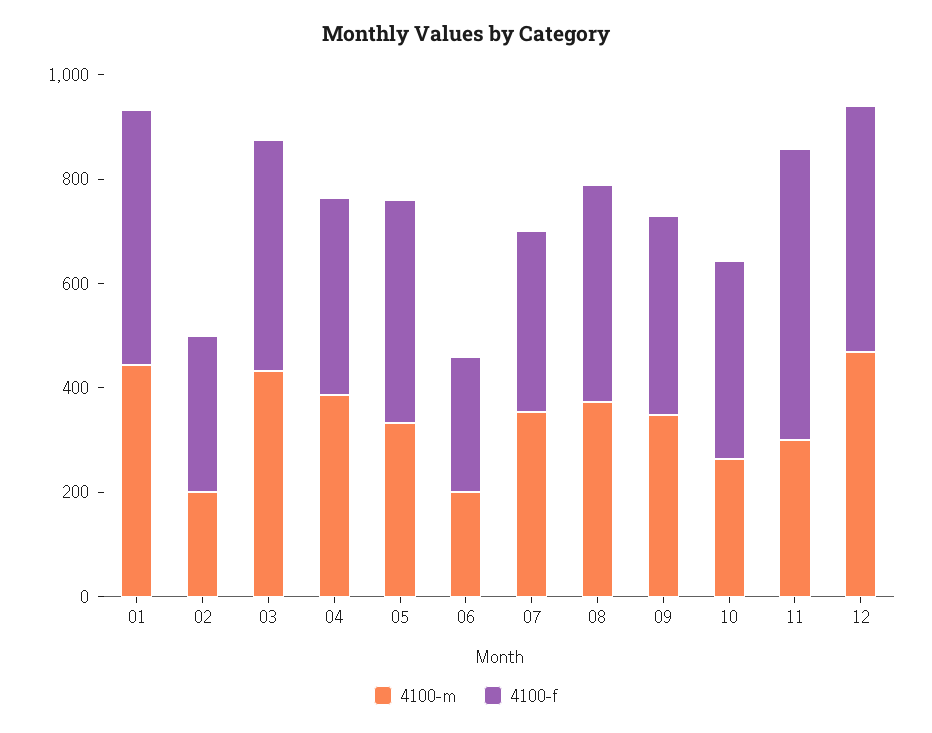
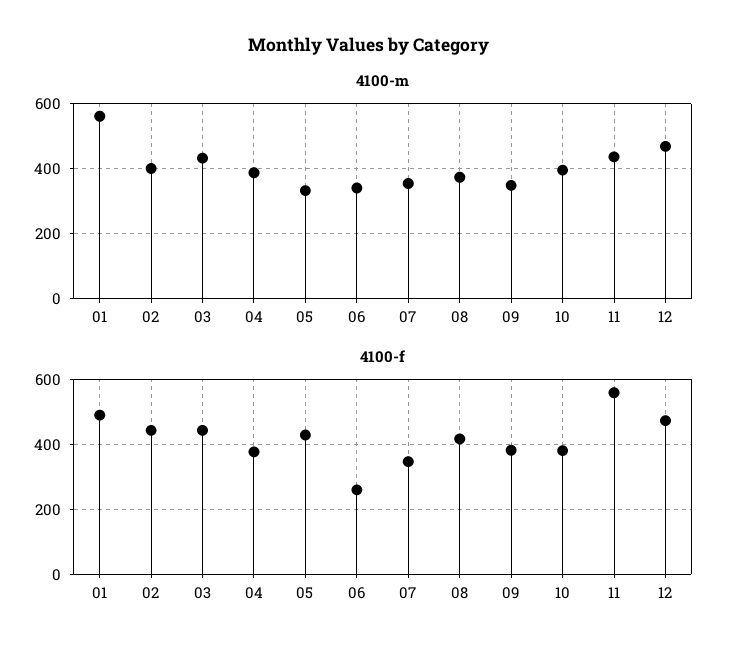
4100-m, 01: 450 -> 560
4100-m, 02: 200 -> 400
4100-f, 02: 300 -> 440
4100-m, 06: 200 -> 340
4100-m, 10: 250 -> 400
4100-m, 11: 300 -> 440

